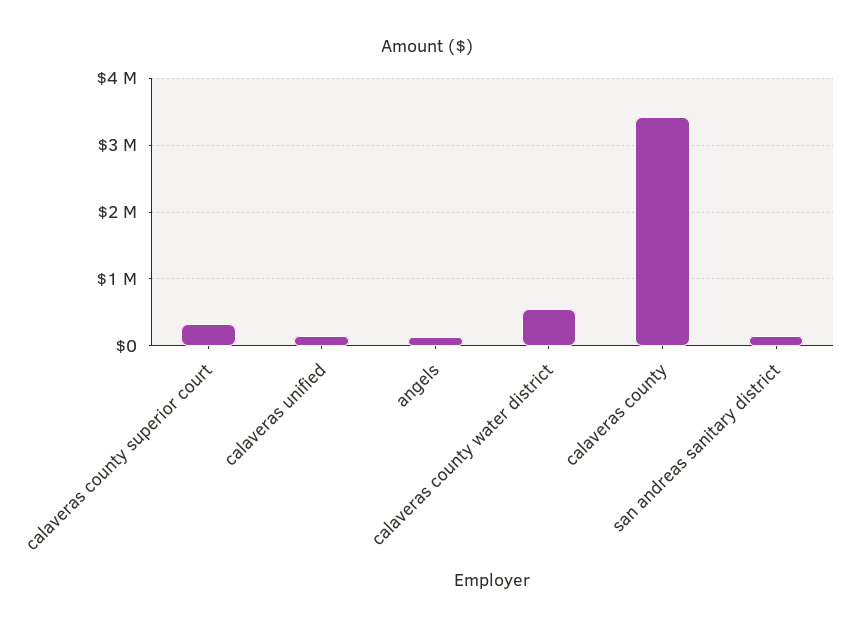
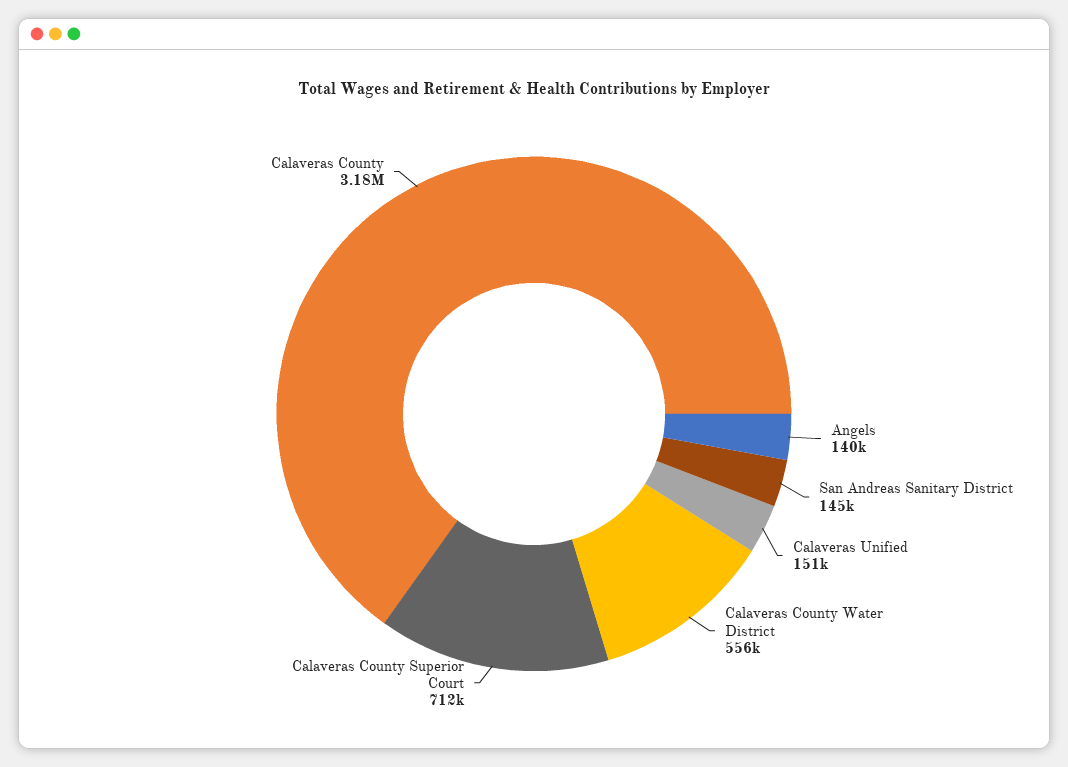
calaveras county superior court: 300000 -> 712000
calaveras county: 3400000 -> 3180000

